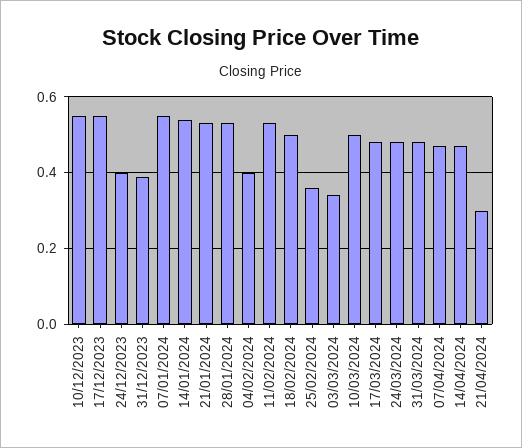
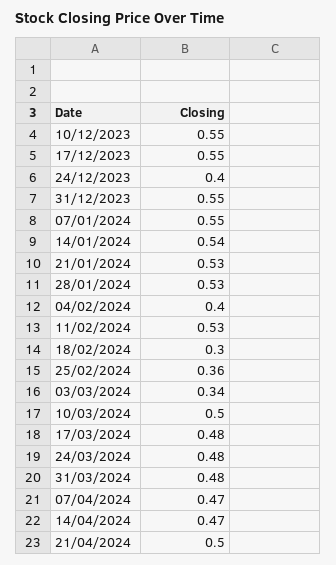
31/12/2023: 0.4 -> 0.55
18/02/2024: 0.5 -> 0.3
21/04/2024: 0.3 -> 0.5

